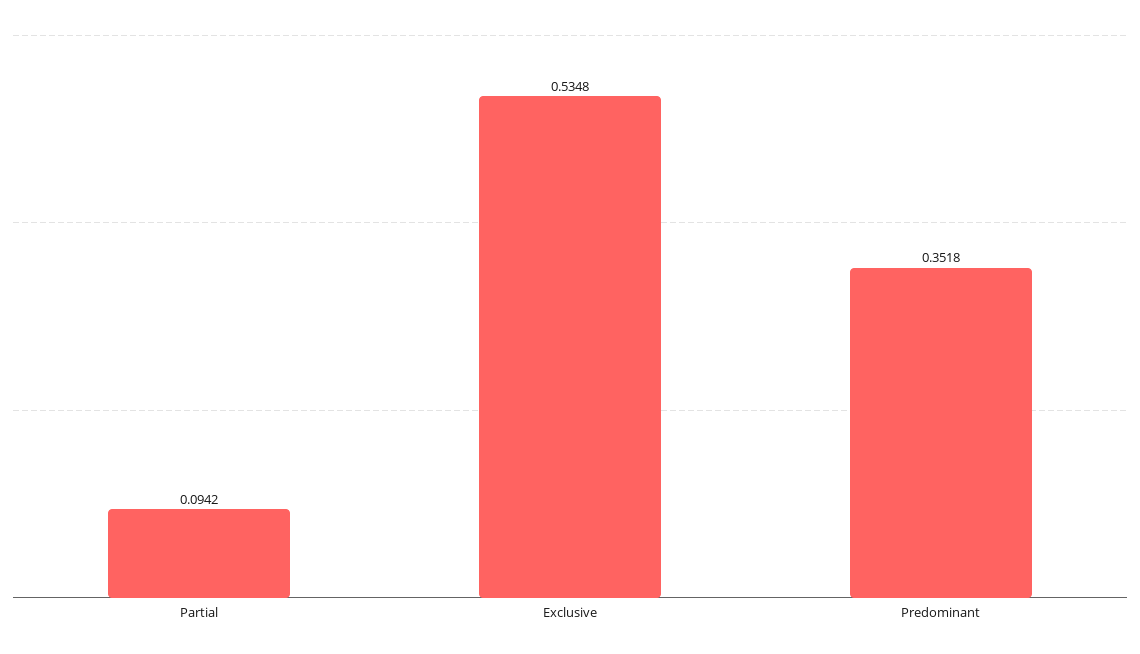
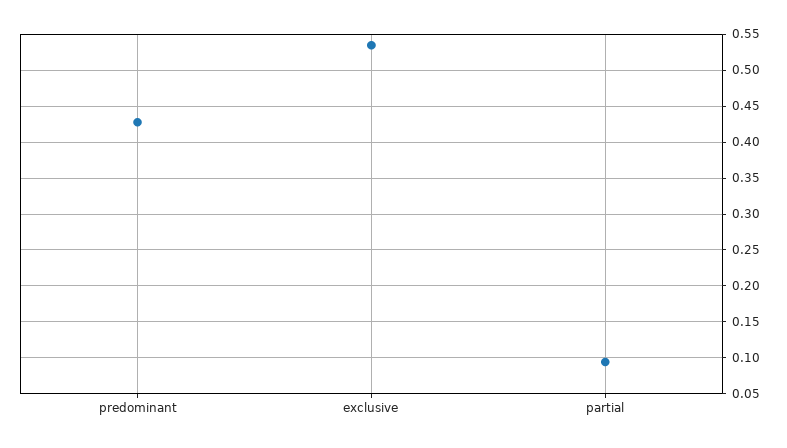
Predominant: 0.3518 -> 0.43

